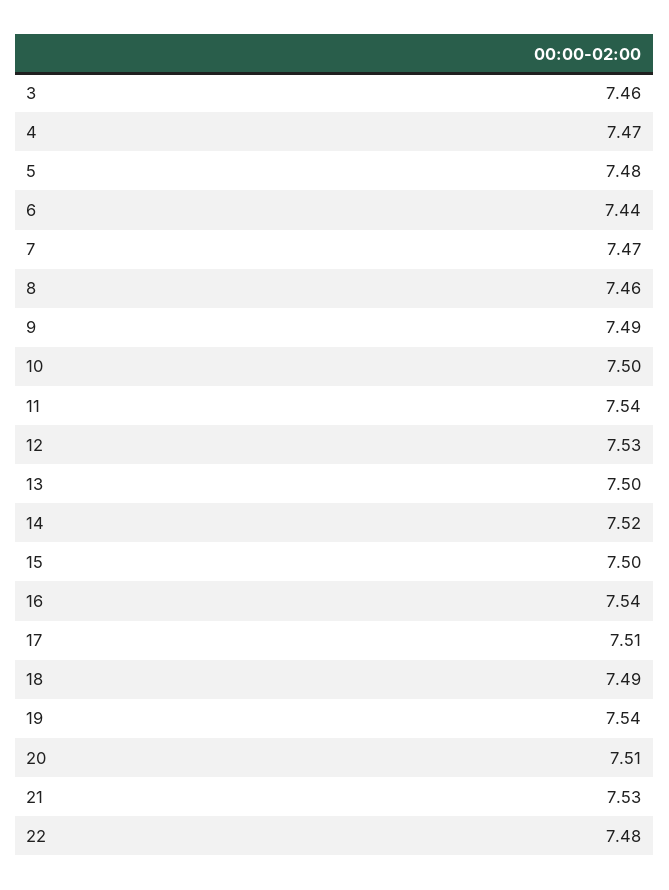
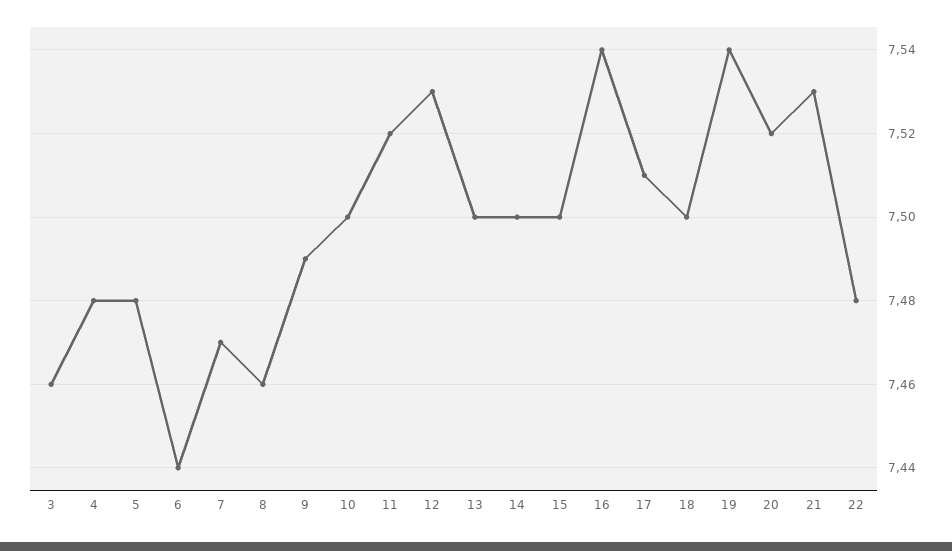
4: 7.47 -> 7.48
11: 7.54 -> 7.52
14: 7.52 -> 7.5
18: 7.49 -> 7.5
20: 7.51 -> 7.52

